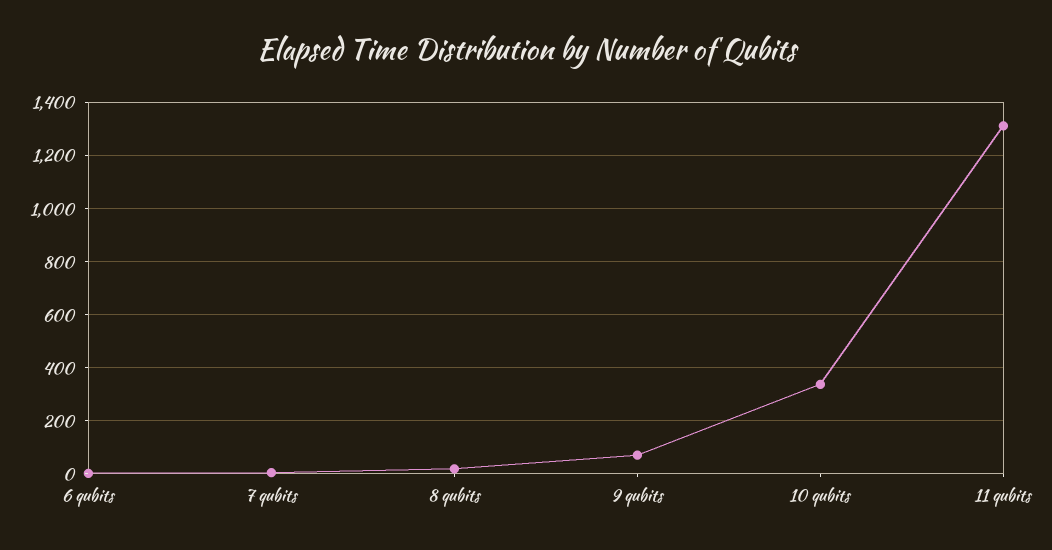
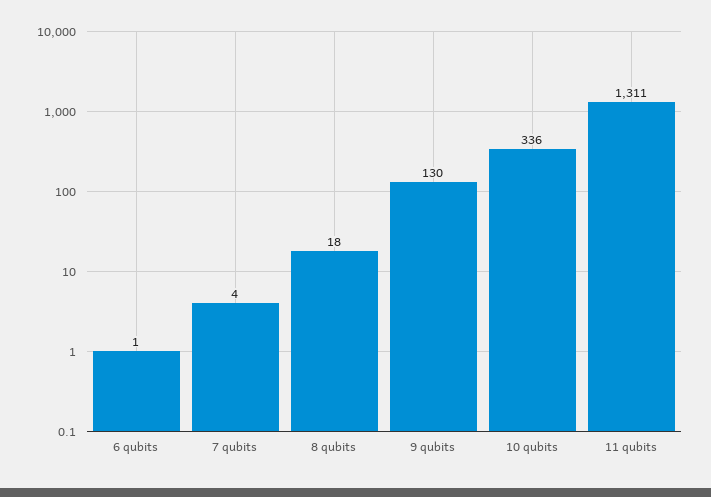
9 qubits: 75 -> 130

